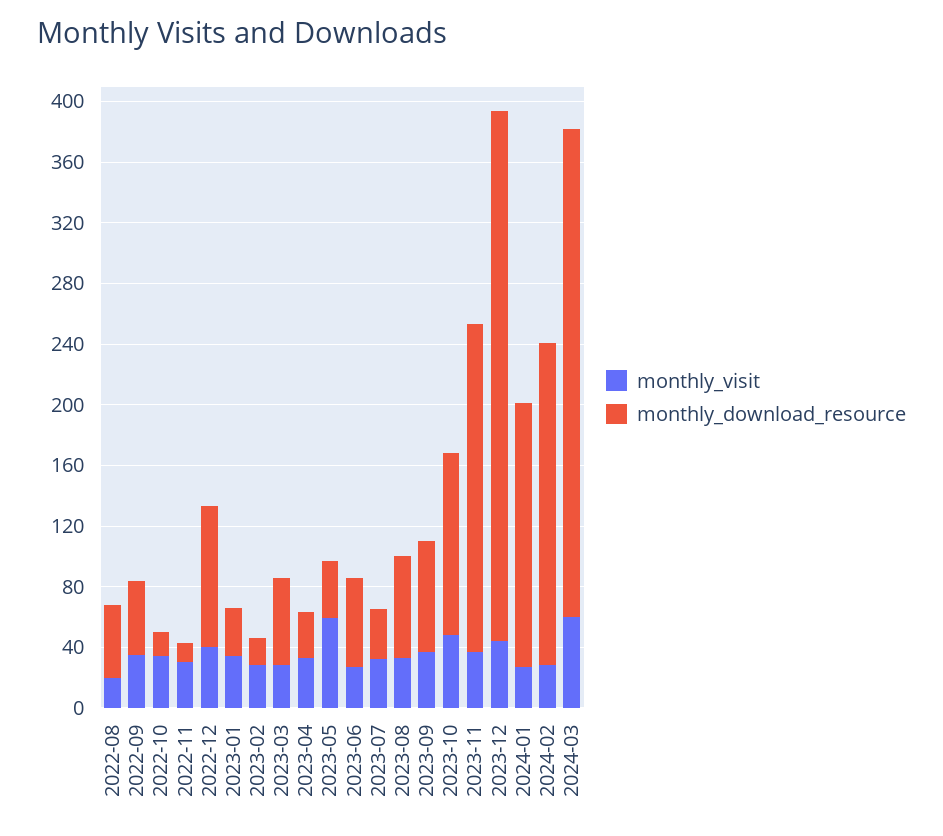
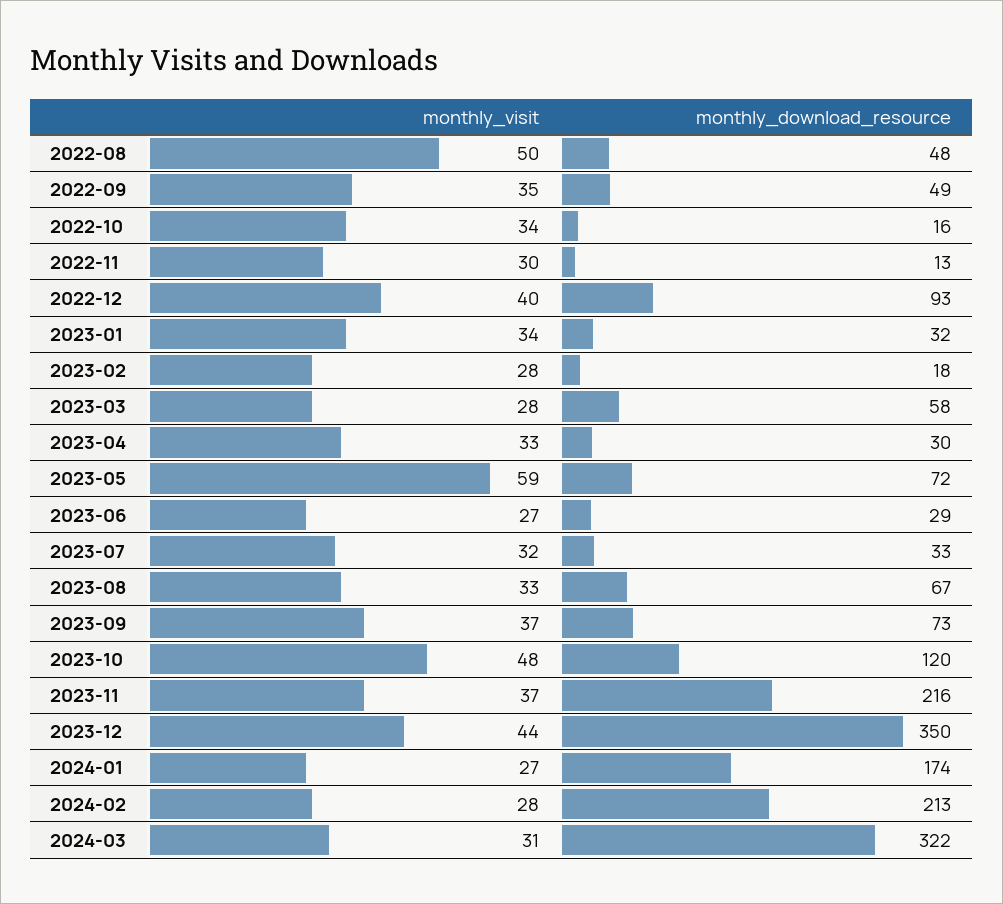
monthly_visit, 2022-08: 20 -> 50
monthly_download_resource, 2023-05: 40 -> 72
monthly_download_resource, 2023-06: 60 -> 29
monthly_visit, 2024-03: 60 -> 31

